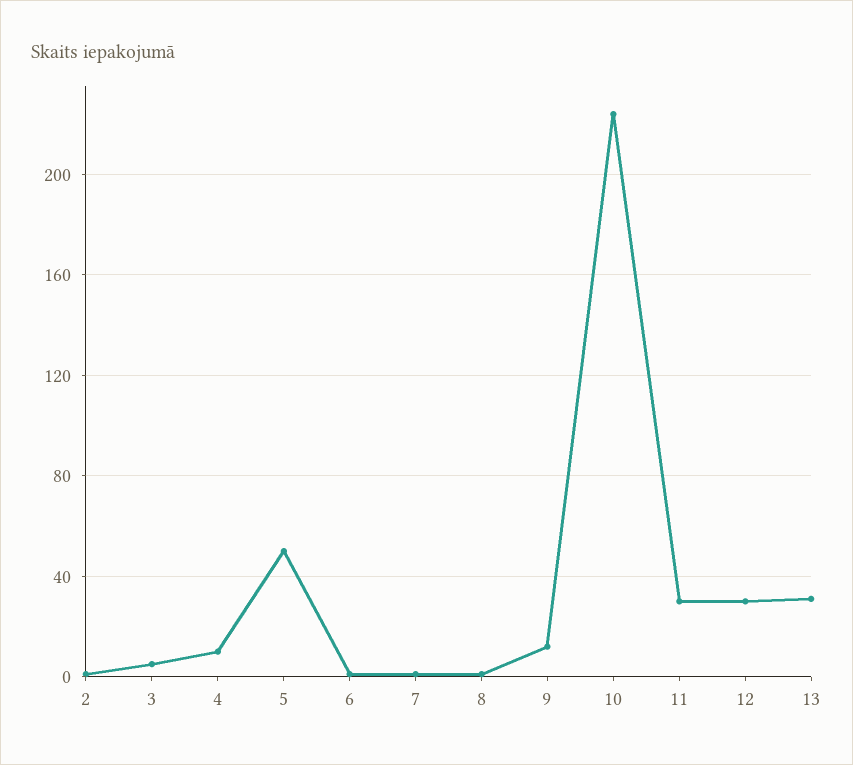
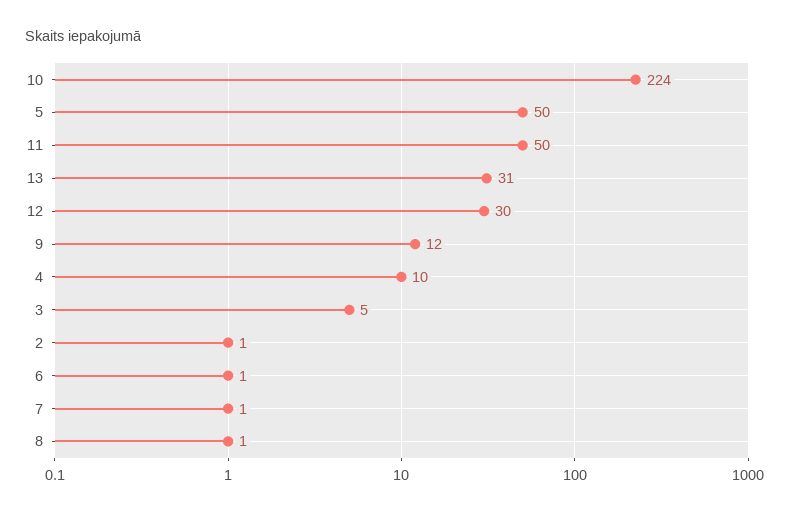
11: 30 -> 50

